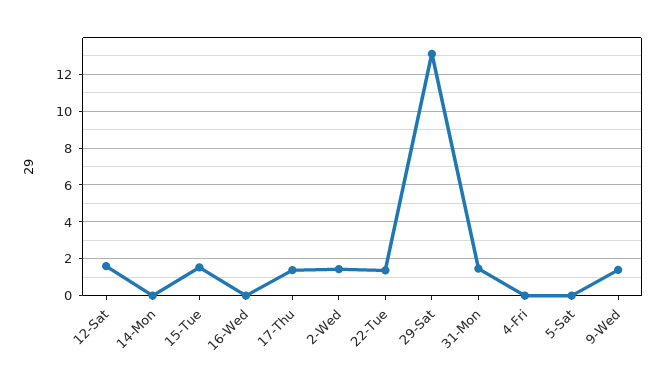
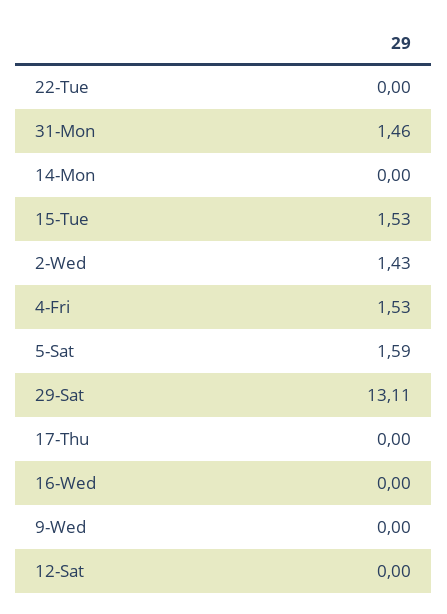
12-Sat: 1.5 -> 0
17-Thu: 1.5 -> 0
22-Tue: 1.5 -> 0
4-Fri: 0 -> 1.53
5-Sat: 0 -> 1.59
9-Wed: 1.5 -> 0

